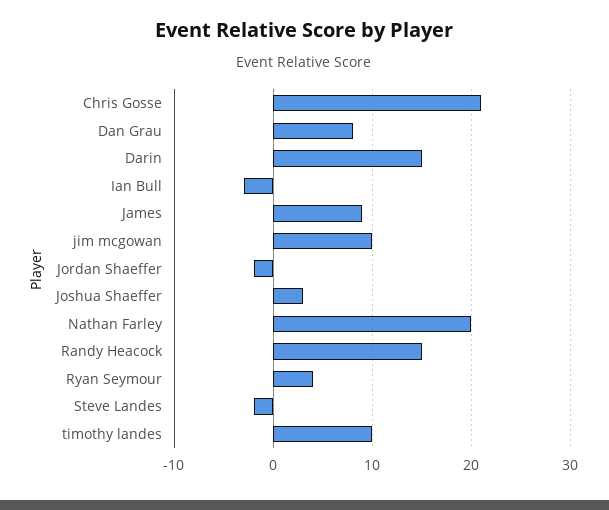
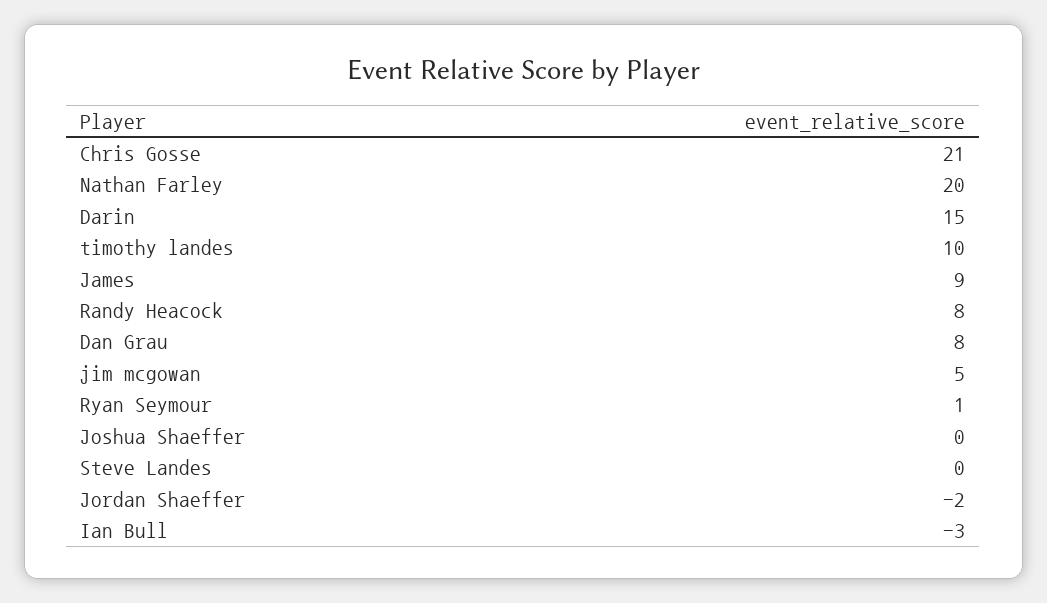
jim mcgowan: 10 -> 5
Joshua Shaeffer: 3 -> 0
Randy Heacock: 15 -> 8
Ryan Seymour: 4 -> 1
Steve Landes: -2 -> 0

